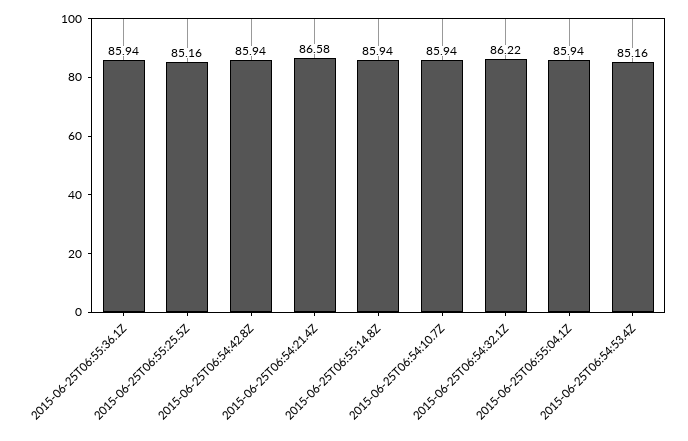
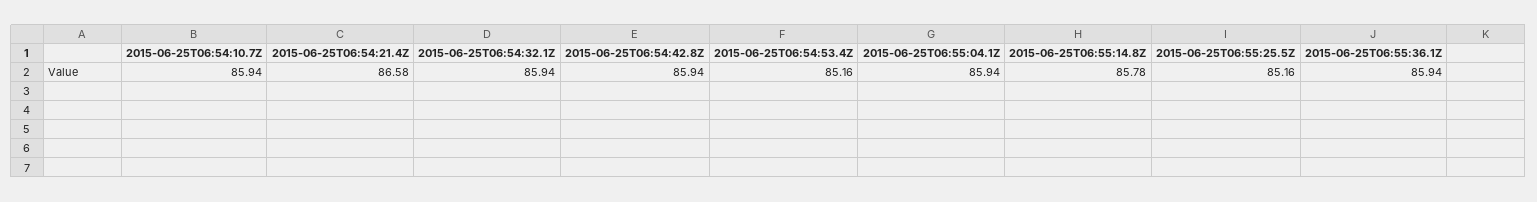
2015-06-25T06:55:14.8Z: 85.94 -> 85.78
2015-06-25T06:54:32.1Z: 86.22 -> 85.94

